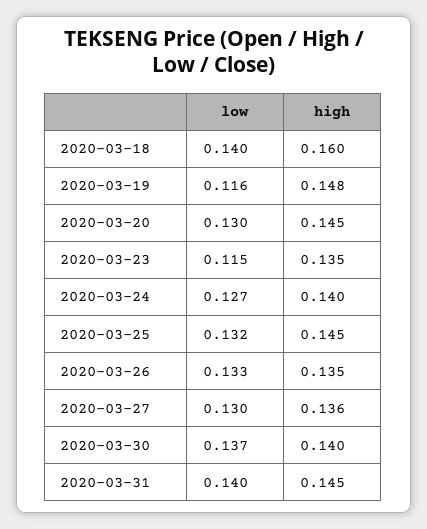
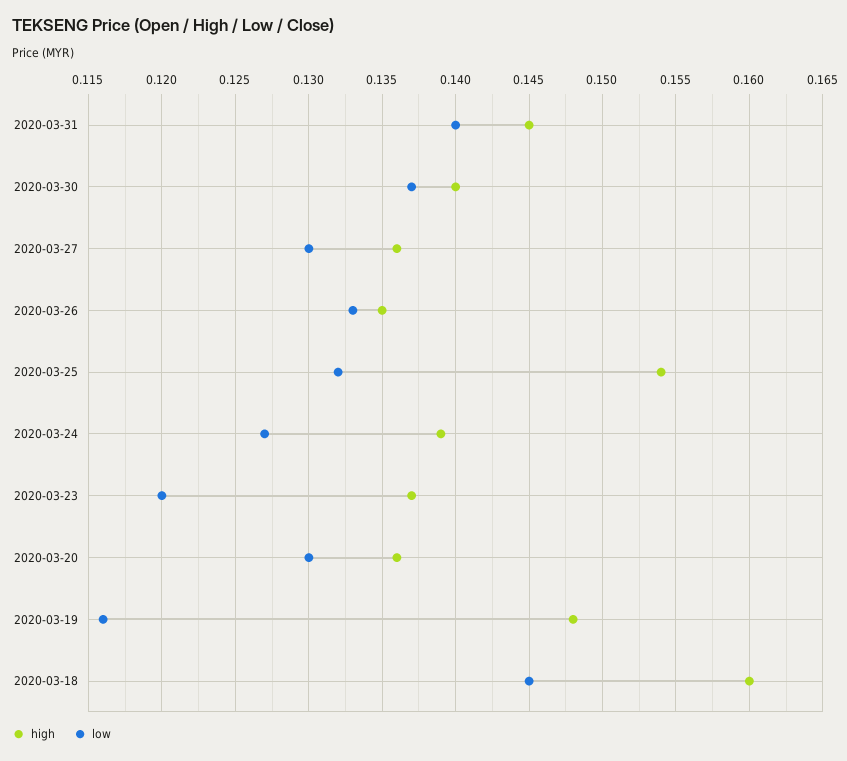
low, 2020-03-18: 0.14 -> 0.145
high, 2020-03-20: 0.145 -> 0.136
low, 2020-03-23: 0.115 -> 0.12
high, 2020-03-23: 0.135 -> 0.137
high, 2020-03-24: 0.14 -> 0.139
high, 2020-03-25: 0.145 -> 0.154

